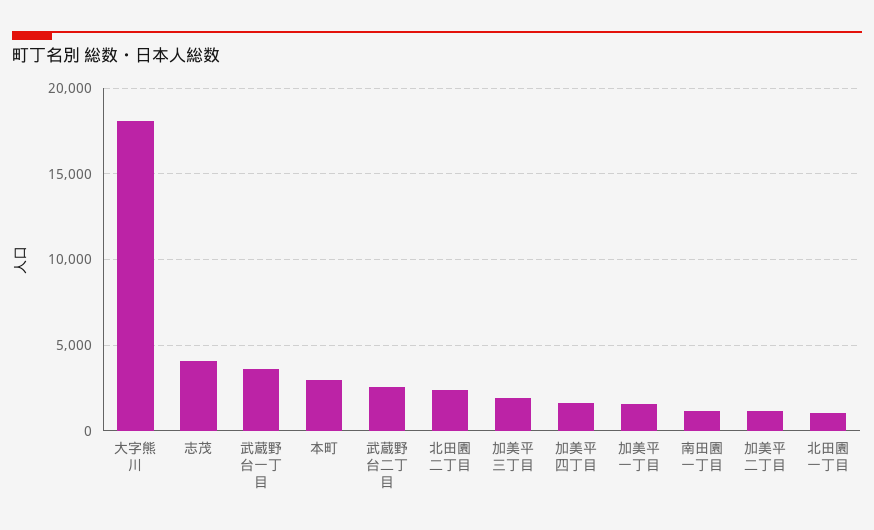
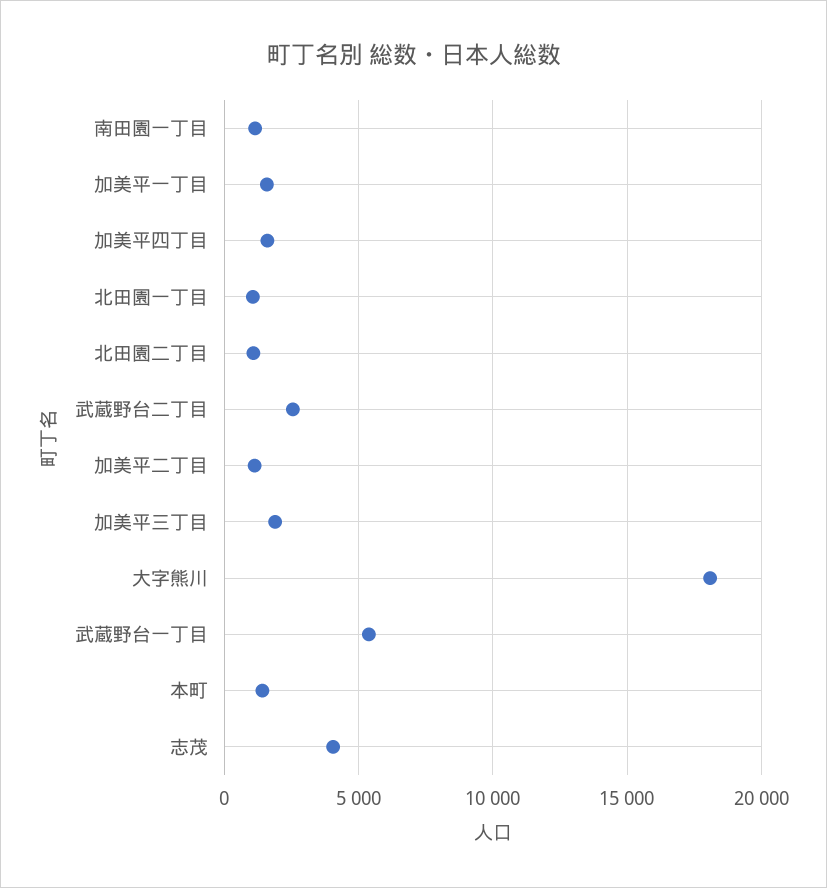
武蔵野台一丁目: 3500 -> 5500
本町: 3000 -> 1500
北田園二丁目: 2500 -> 1000

